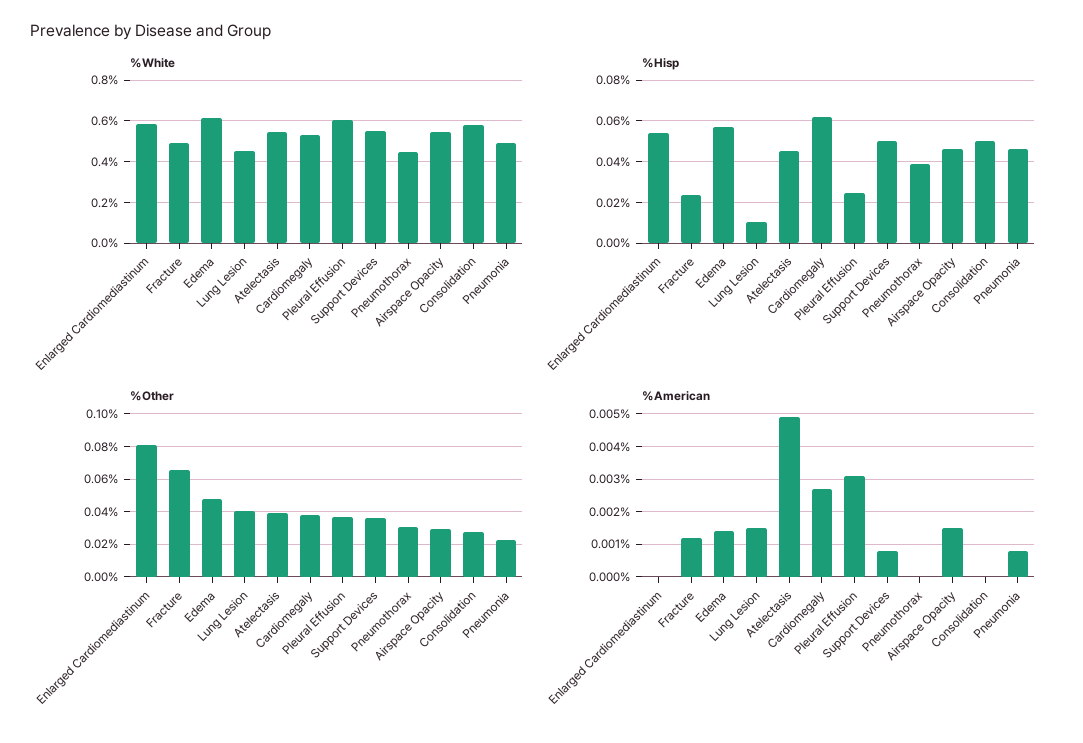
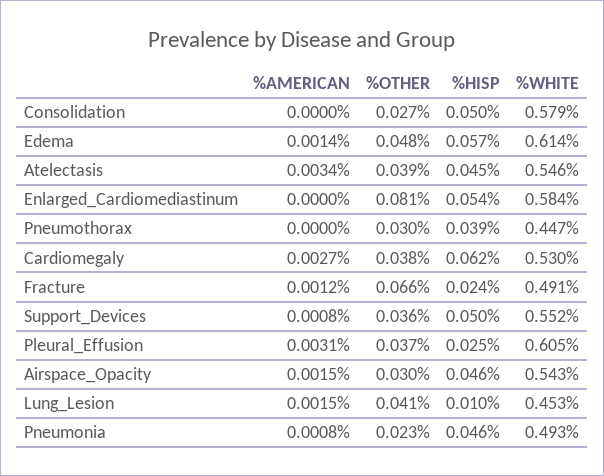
%American, Atelectasis: 0.005 -> 0.0034

